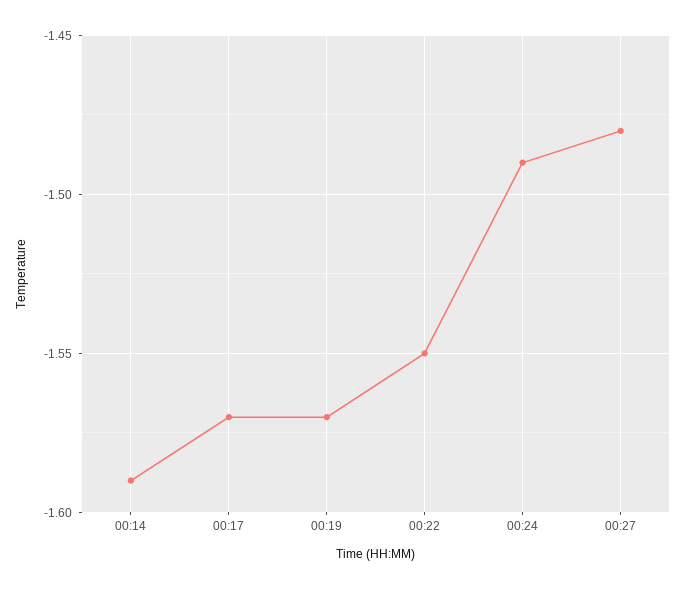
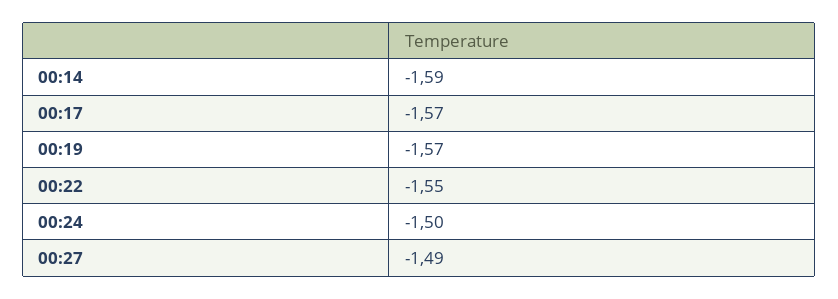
00:24: -1.49 -> -1.5
00:27: -1.48 -> -1.49

